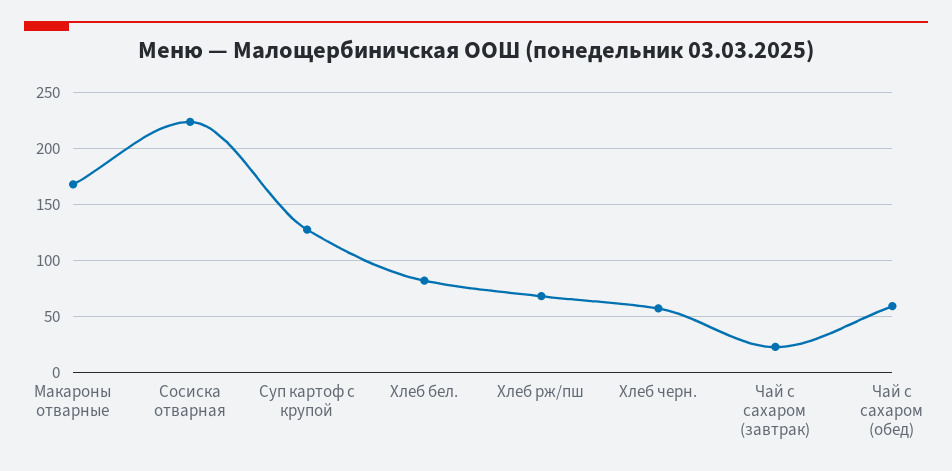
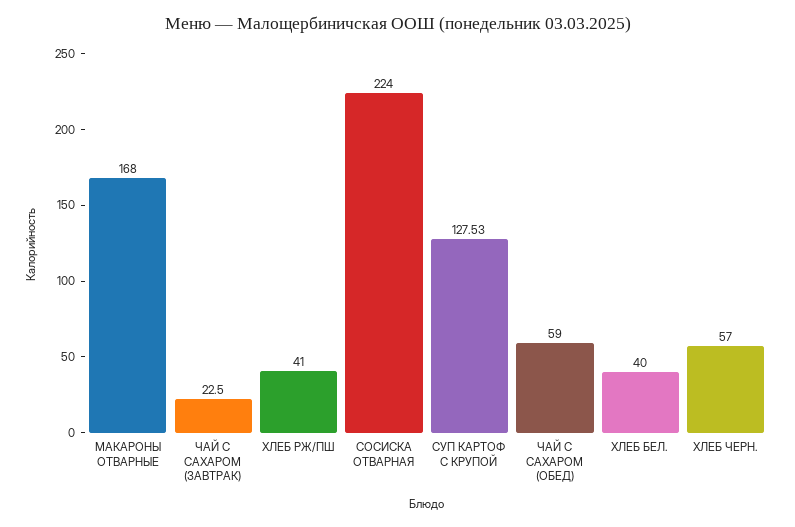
Хлеб бел.: 80 -> 40
Хлеб рж/пш: 70 -> 41

